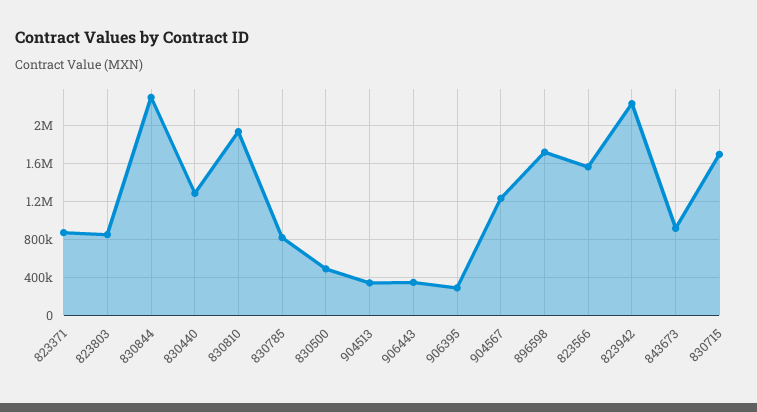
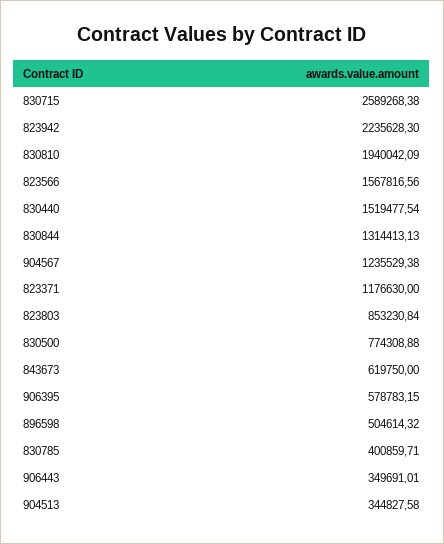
823371: 900000 -> 1176630
830844: 2300000 -> 1314413.13
830440: 1300000 -> 1519477.54
830785: 800000 -> 400859.71
830500: 500000 -> 774308.88
906395: 300000 -> 578783.15
896598: 1700000 -> 504614.32
843673: 900000 -> 619750
830715: 1700000 -> 2589268.38

